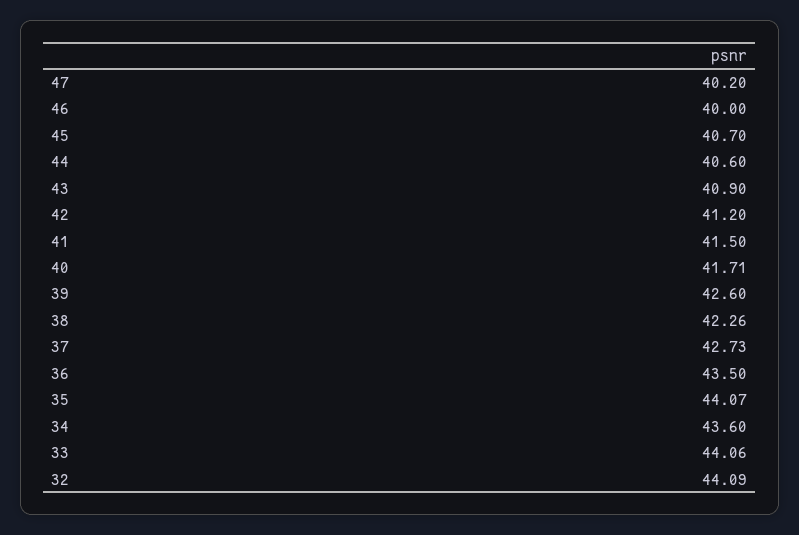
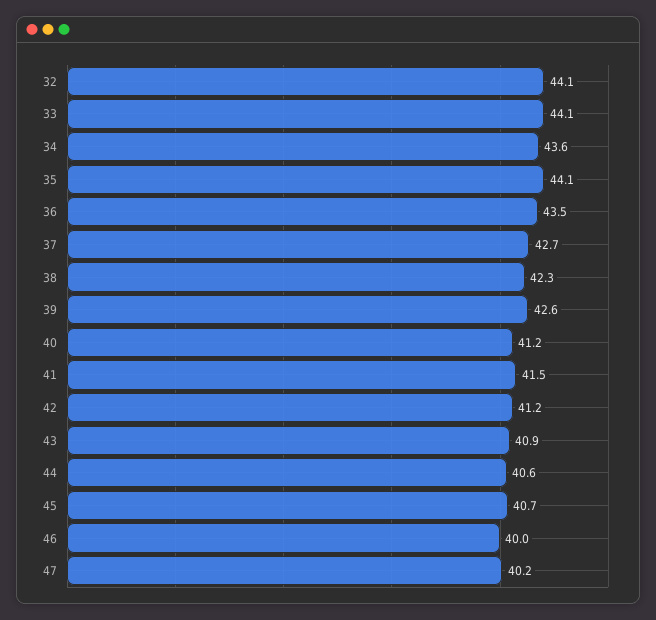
40: 41.71 -> 41.2

